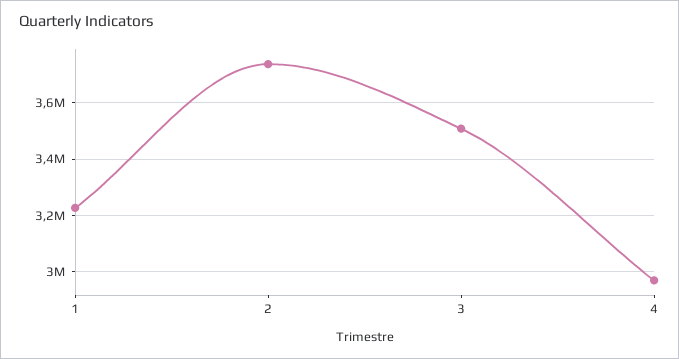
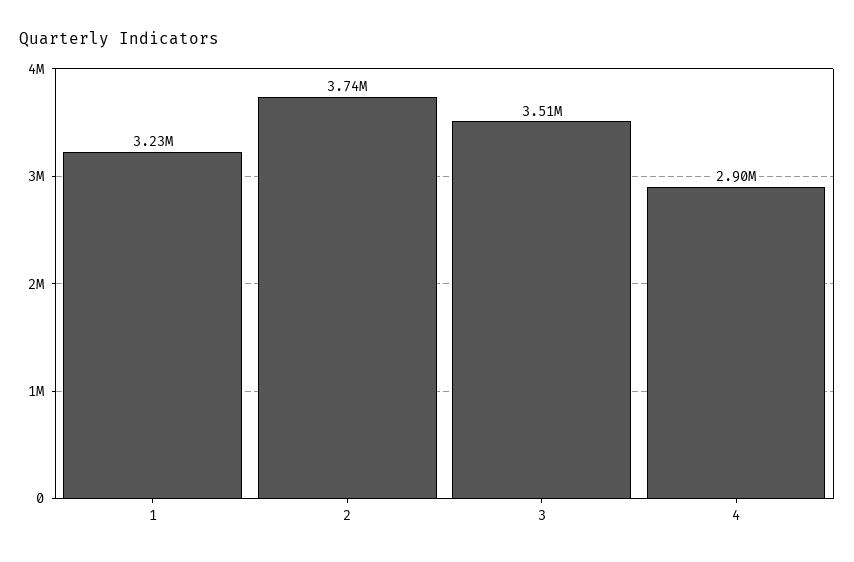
4: 2975000 -> 2900000

